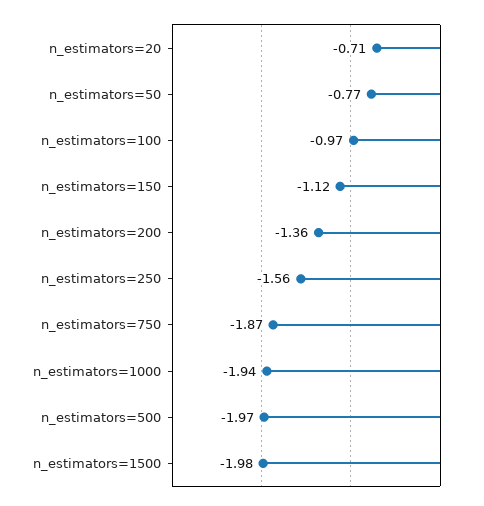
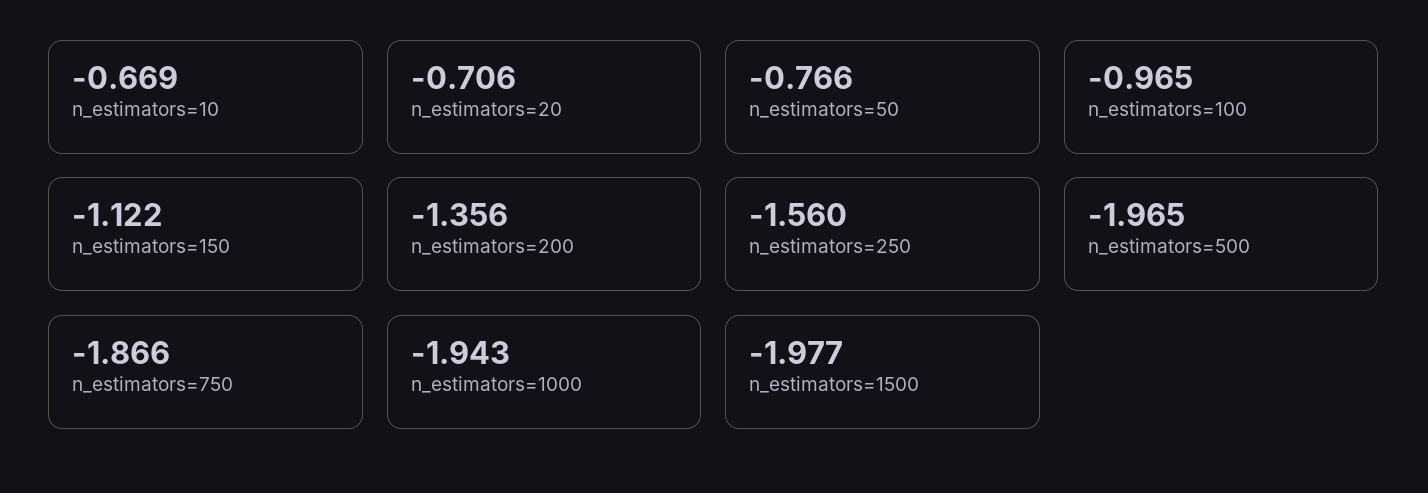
n_estimators=10: none -> -0.669

